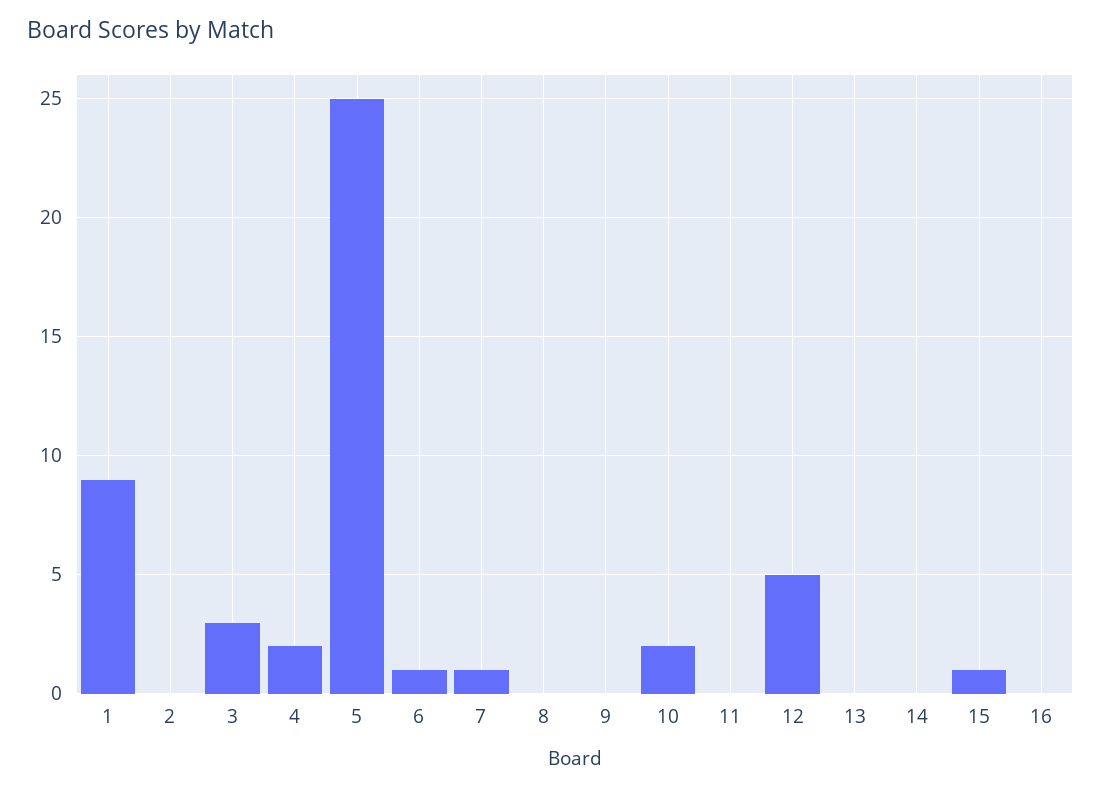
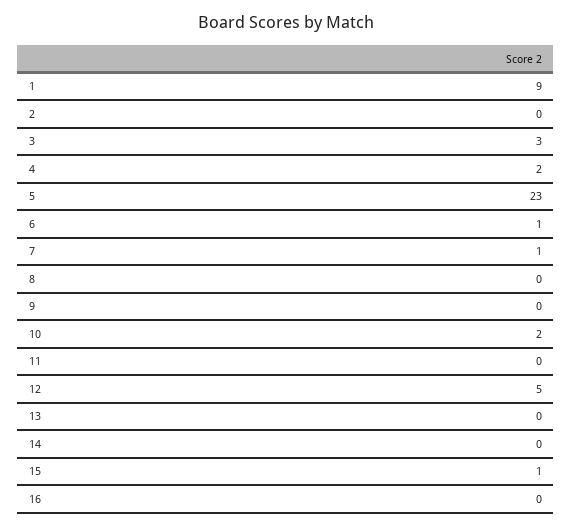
5: 25 -> 23

